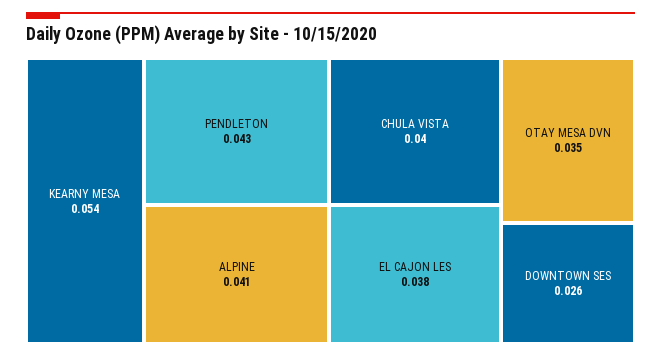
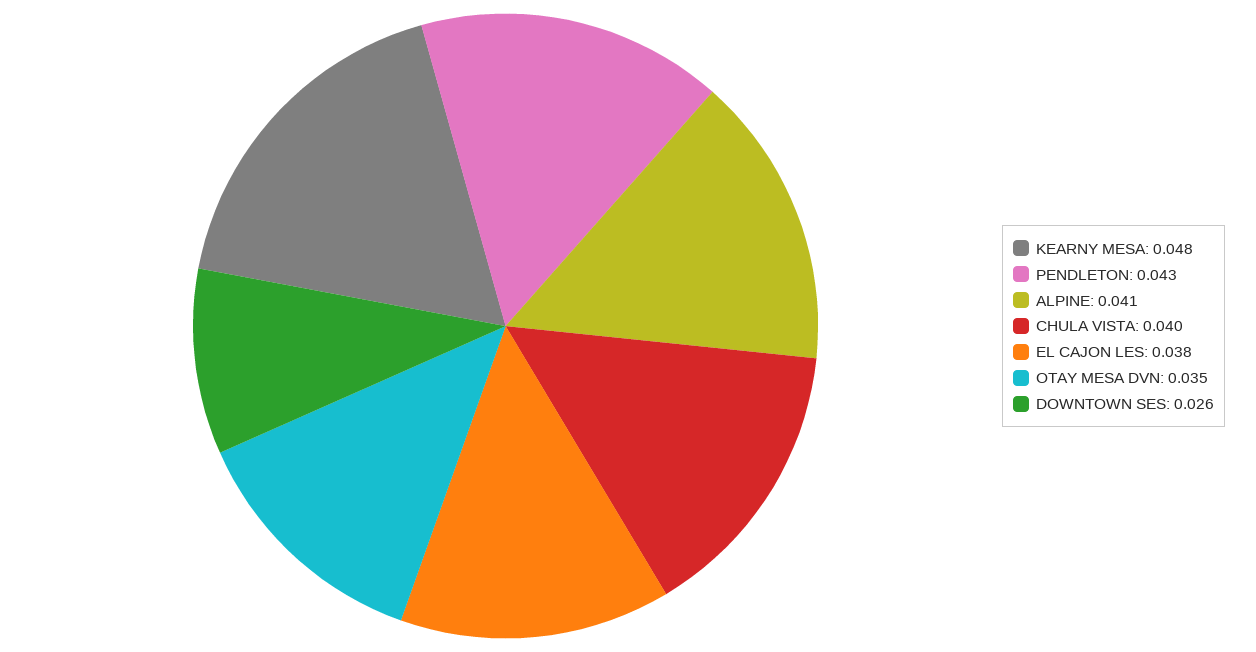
KEARNY MESA: 0.054 -> 0.048

